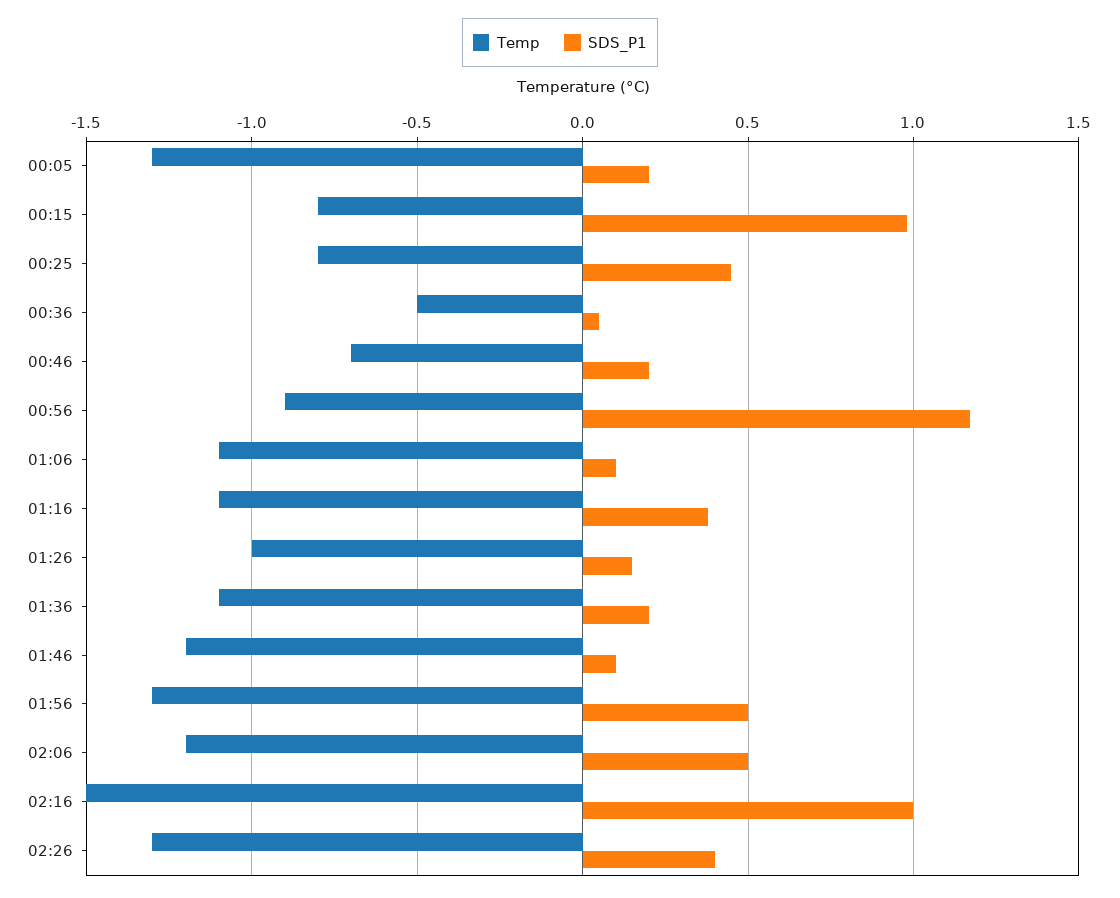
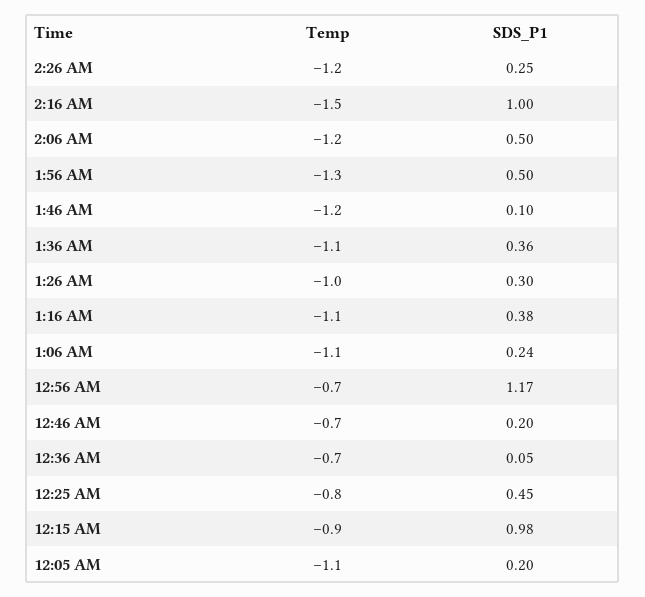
Temp, 00:05: -1.3 -> -1.1
Temp, 00:15: -0.8 -> -0.9
Temp, 00:36: -0.5 -> -0.7
Temp, 00:56: -0.9 -> -0.7
SDS_P1, 01:06: 0.1 -> 0.24
SDS_P1, 01:26: 0.15 -> 0.3
SDS_P1, 01:36: 0.2 -> 0.36
Temp, 02:26: -1.3 -> -1.2
SDS_P1, 02:26: 0.4 -> 0.25

